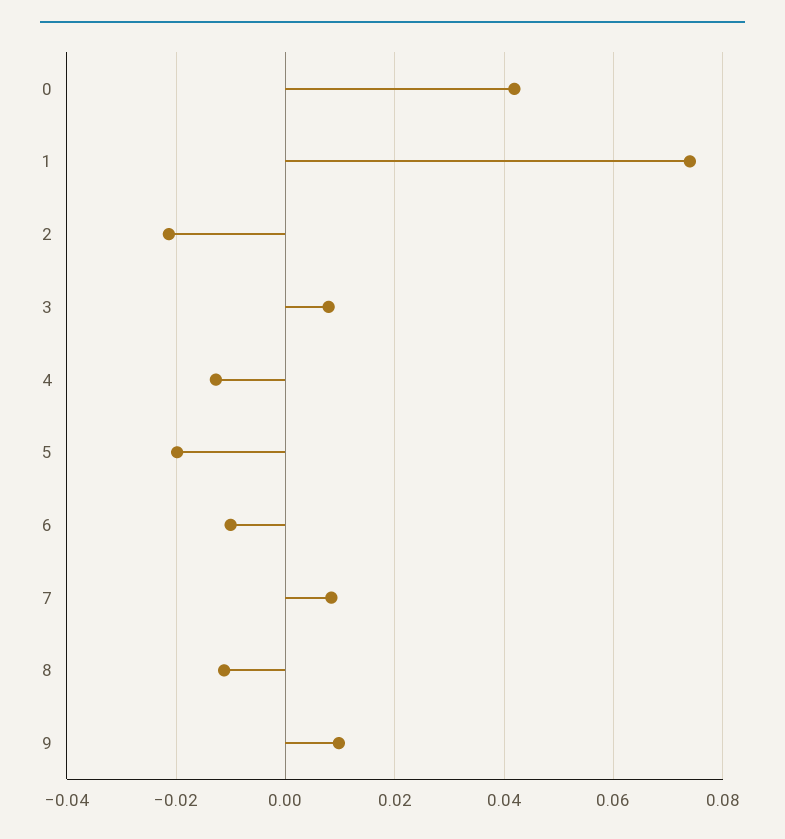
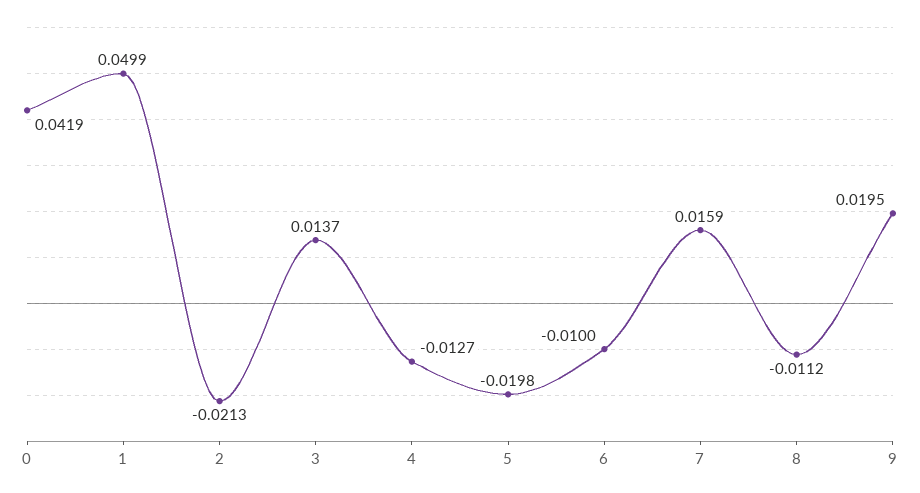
1: 0.074 -> 0.0499
3: 0.008 -> 0.0137
7: 0.008 -> 0.0159
9: 0.01 -> 0.0195

